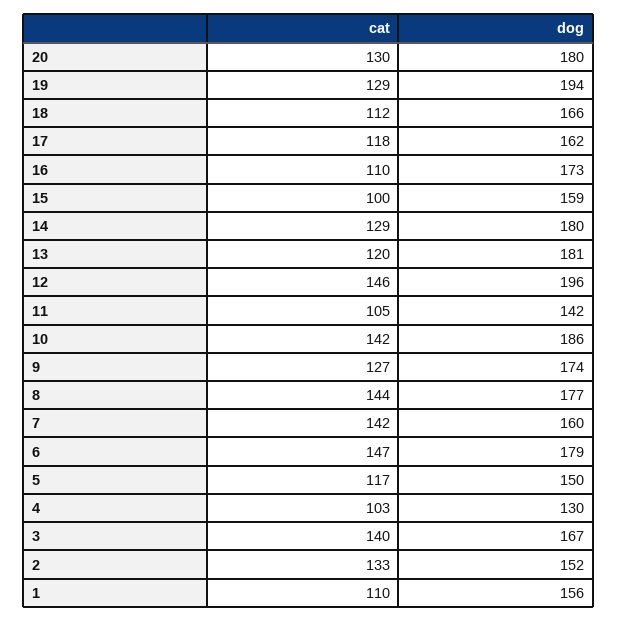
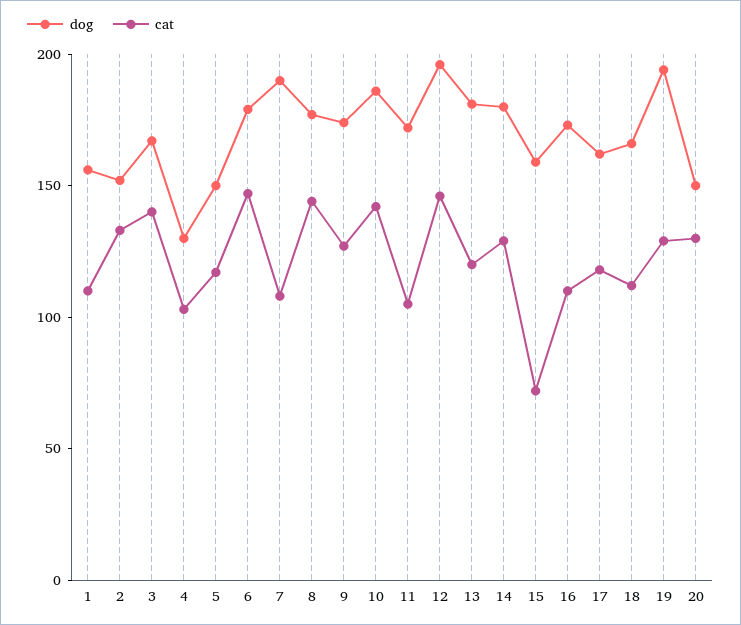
dog, 20: 180 -> 150
cat, 15: 100 -> 70
dog, 11: 142 -> 170
cat, 7: 142 -> 110
dog, 7: 160 -> 190

